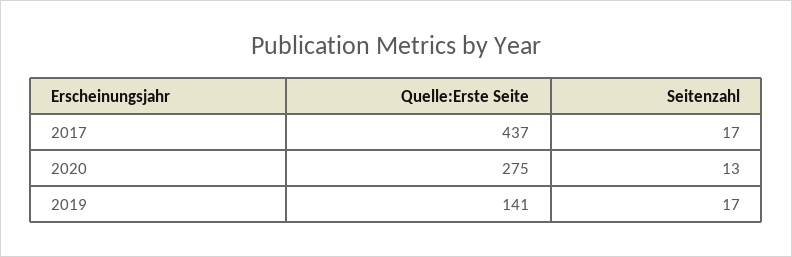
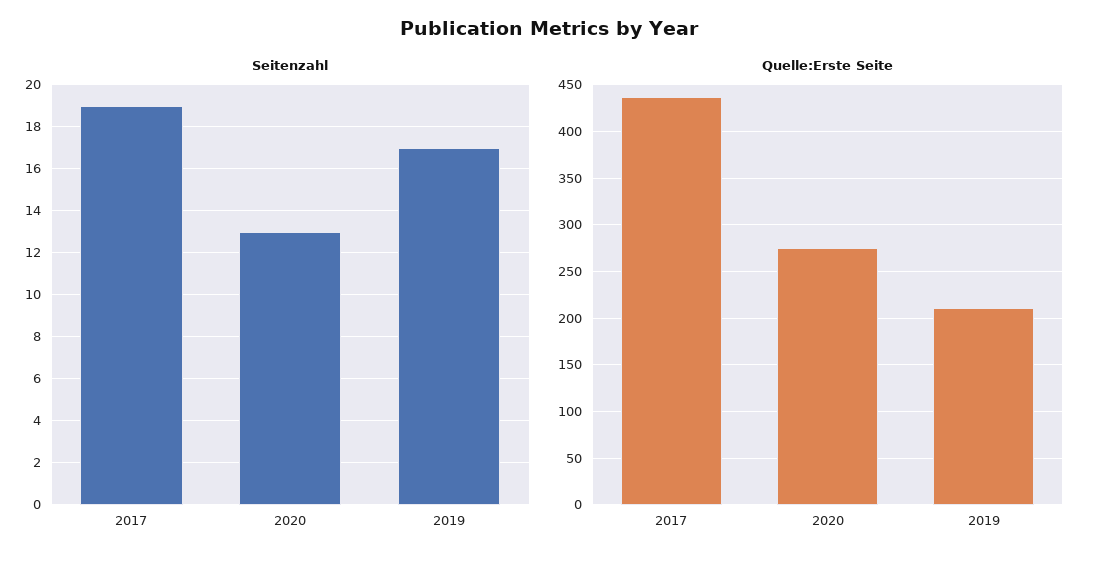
Seitenzahl, 2017: 17 -> 19
Quelle:Erste Seite, 2019: 141 -> 210

